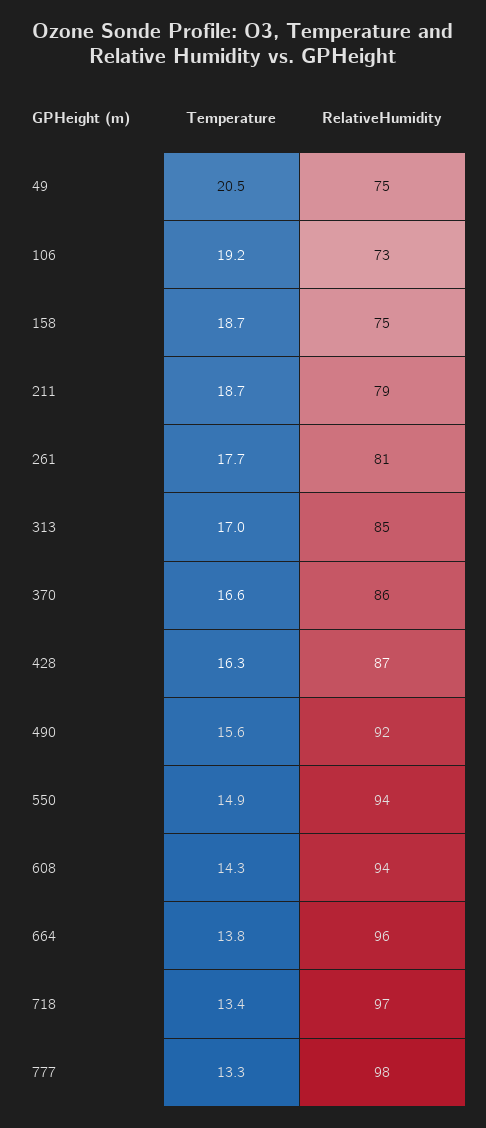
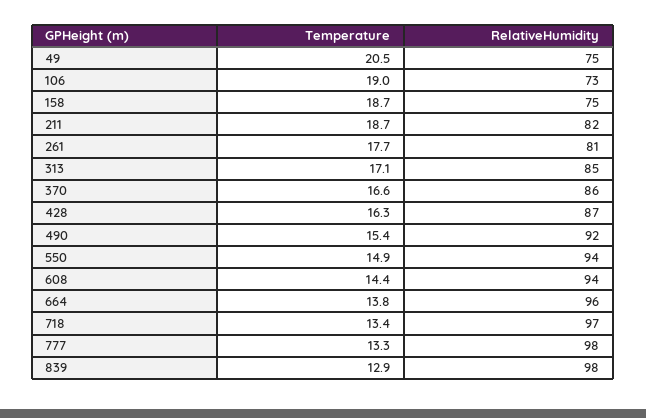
Temperature, 106: 19.2 -> 19
RelativeHumidity, 211: 79 -> 82
Temperature, 313: 17 -> 17.1
Temperature, 490: 15.6 -> 15.4
Temperature, 608: 14.3 -> 14.4
Temperature, 839: none -> 12.9
RelativeHumidity, 839: none -> 98

